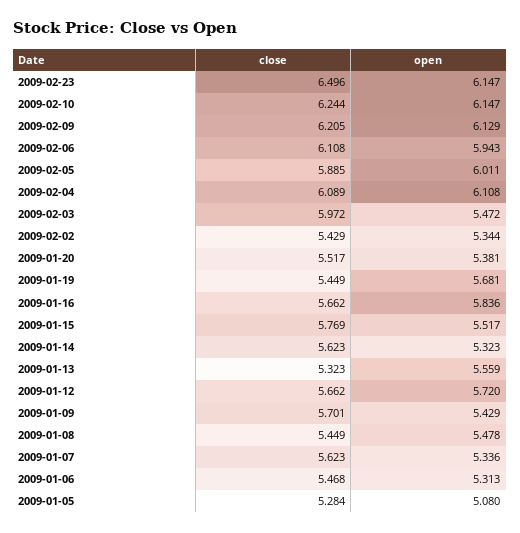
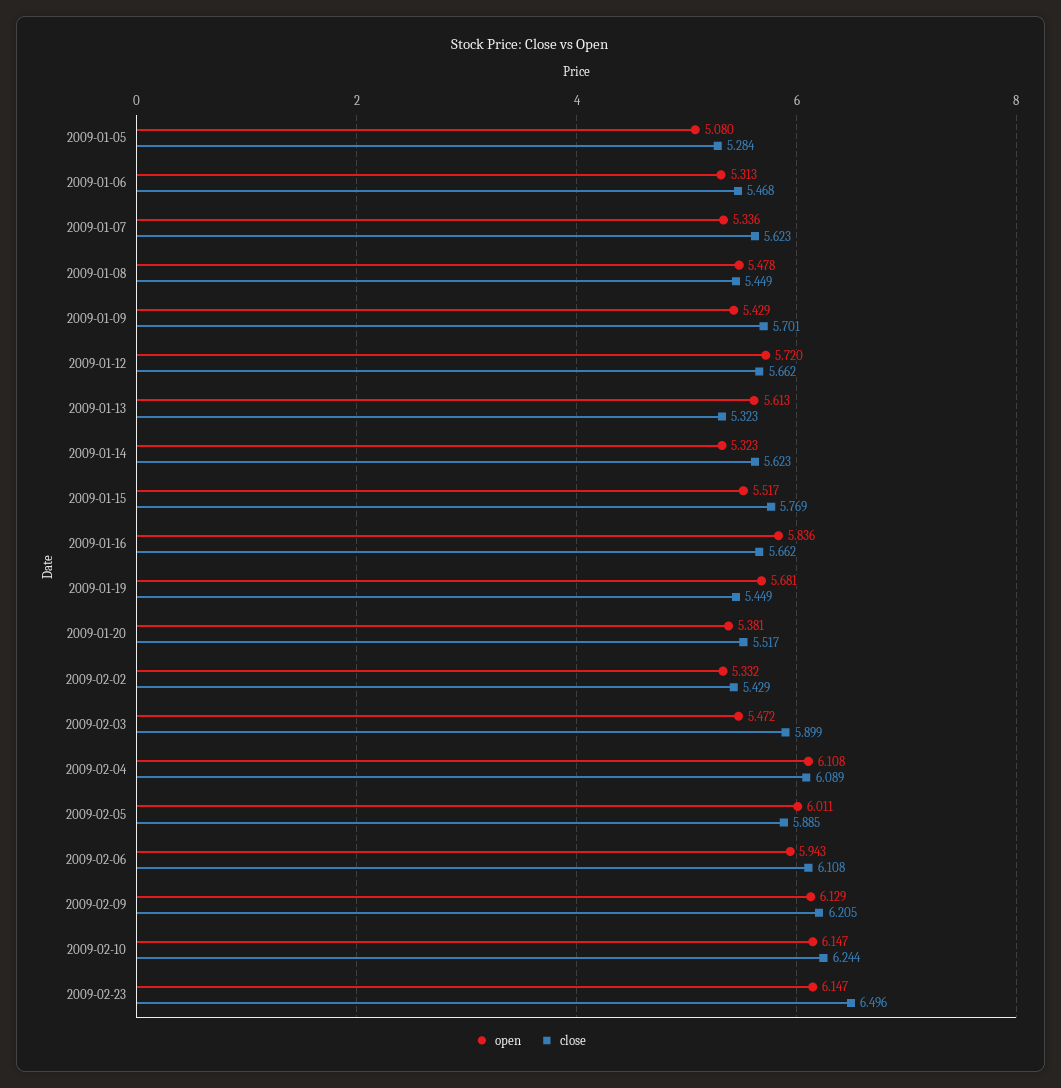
close, 2009-02-03: 5.972 -> 5.899
open, 2009-02-02: 5.344 -> 5.332
open, 2009-01-13: 5.559 -> 5.613

